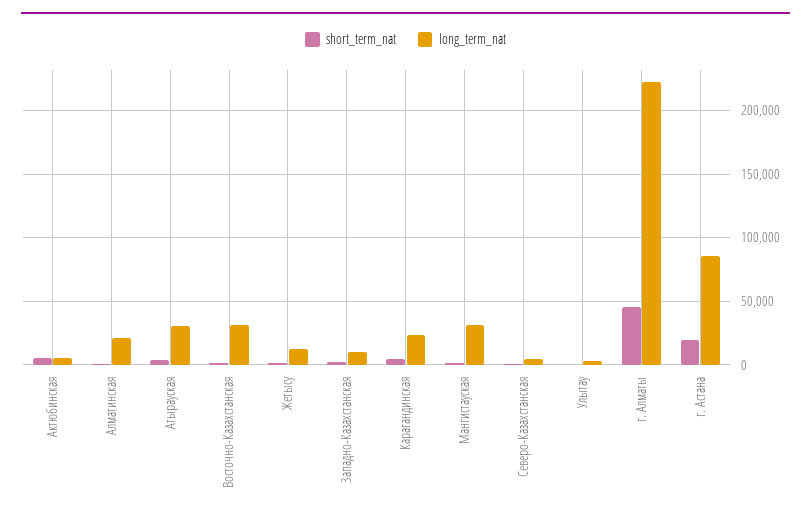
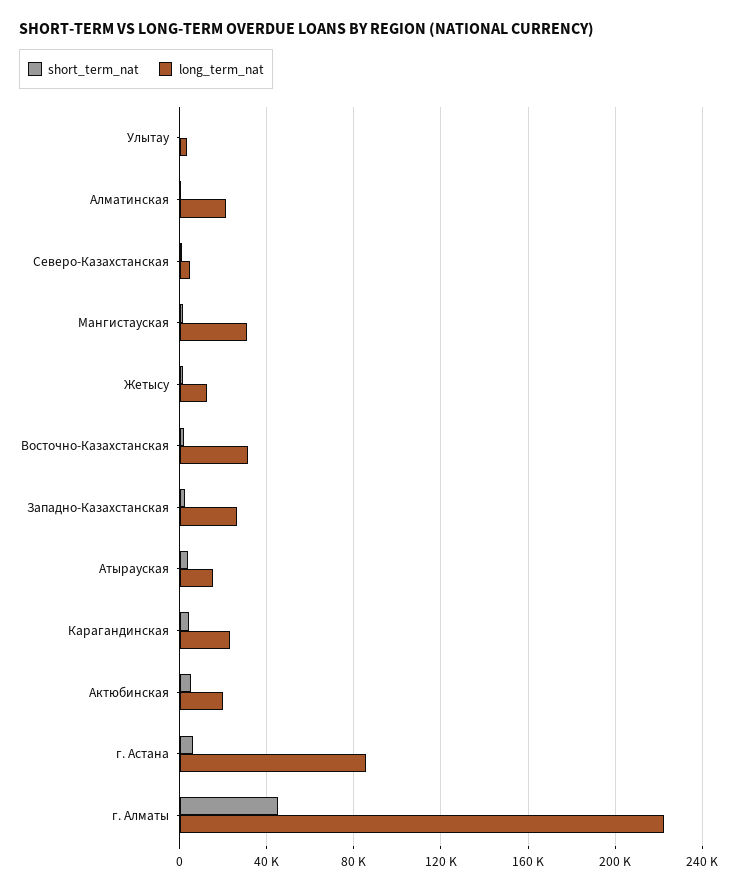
long_term_nat, Актюбинская: 5000 -> 20000
long_term_nat, Атырауская: 30000 -> 15000
long_term_nat, Западно-Казахстанская: 10000 -> 25000
short_term_nat, г. Астана: 20000 -> 5000

